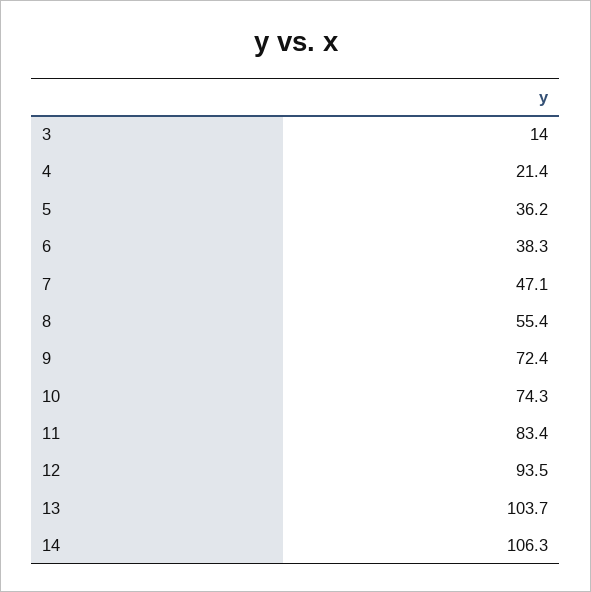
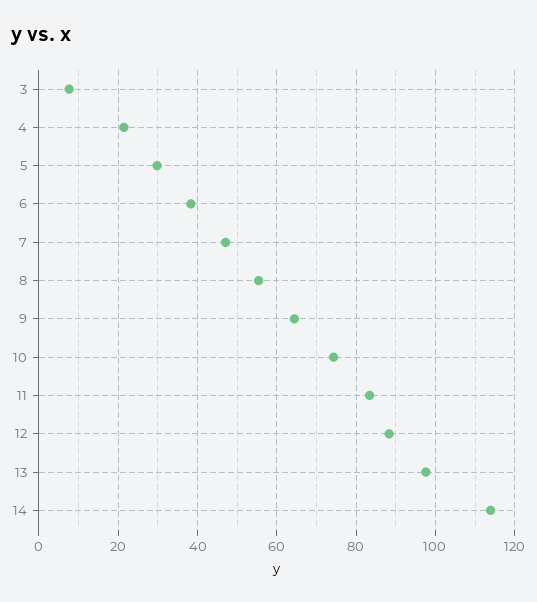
3: 14 -> 8
5: 36.2 -> 30
9: 72.4 -> 64
12: 93.5 -> 88
13: 103.7 -> 98
14: 106.3 -> 114

